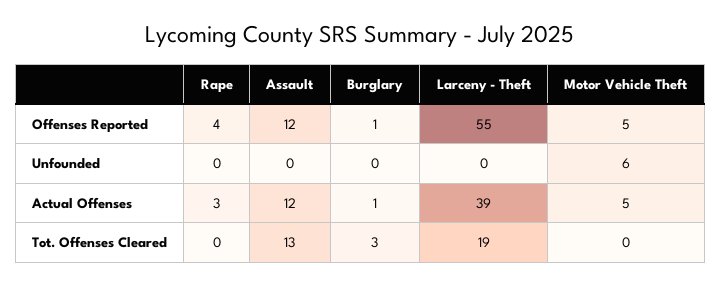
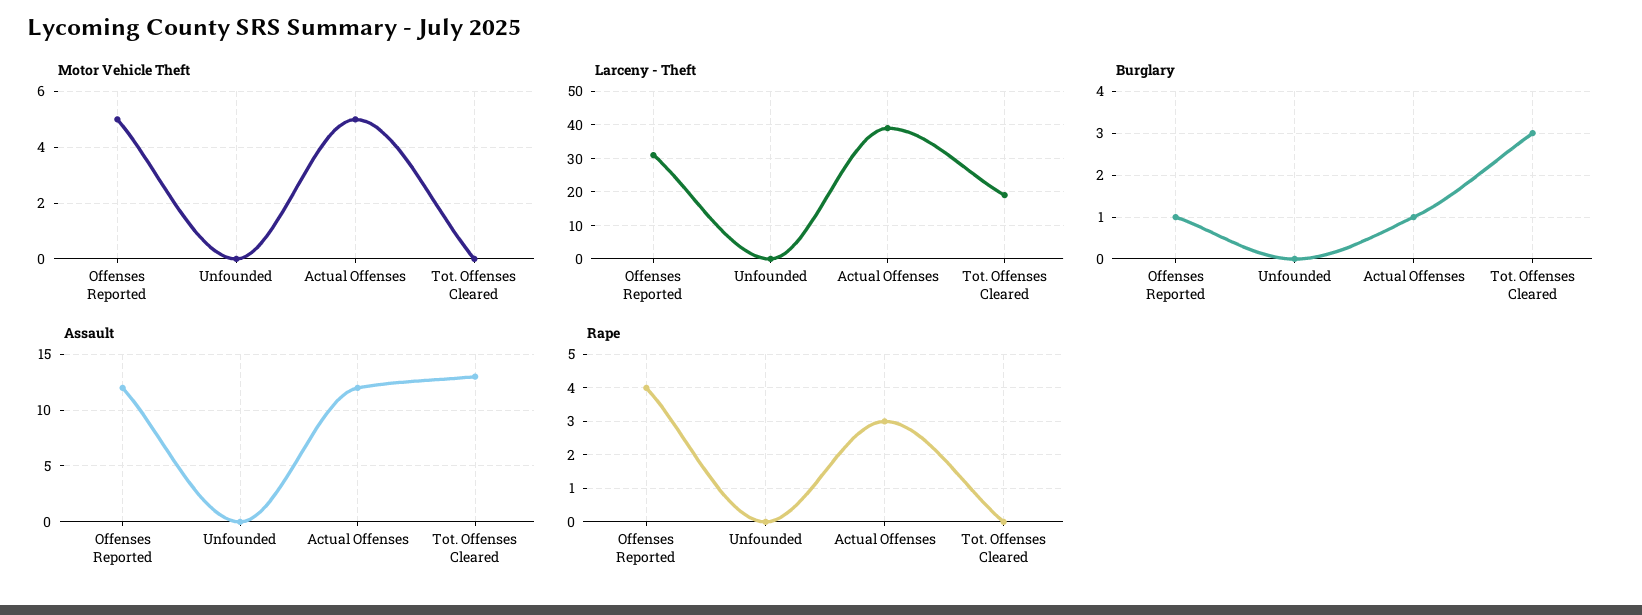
Larceny - Theft, Offenses Reported: 55 -> 30
Motor Vehicle Theft, Unfounded: 6 -> 0

